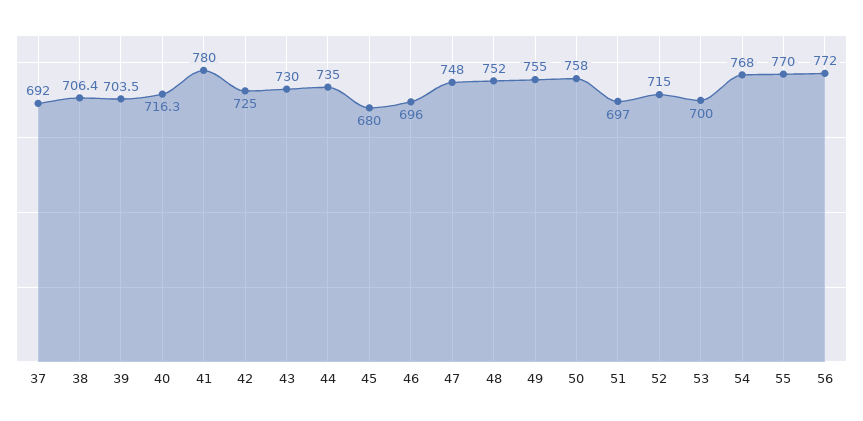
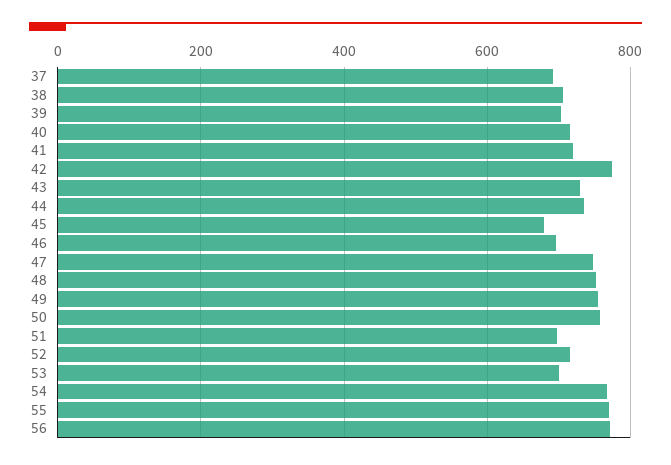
41: 780 -> 720
42: 725 -> 780

